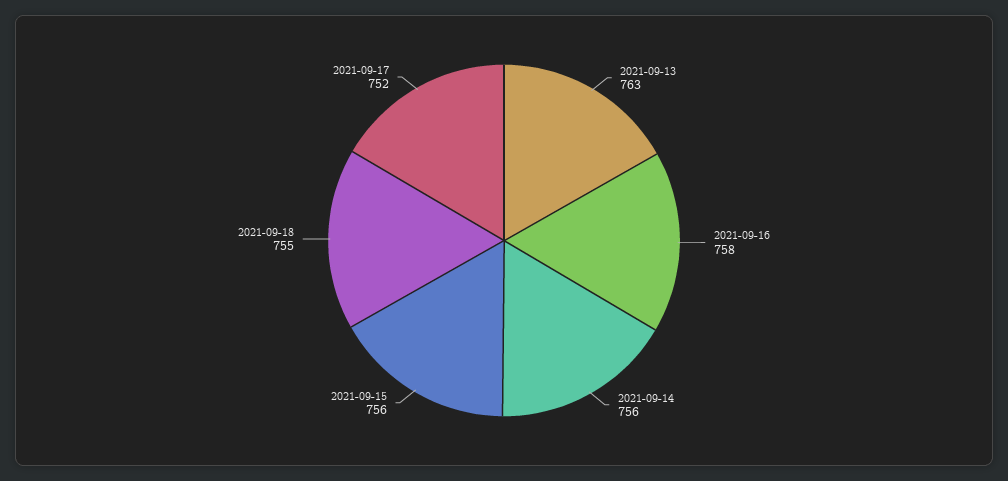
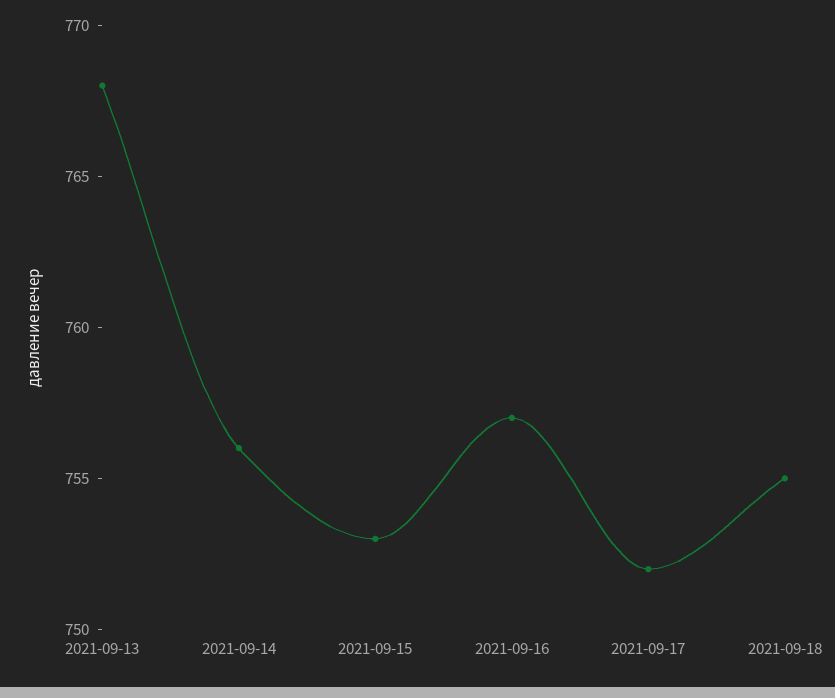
2021-09-13: 763 -> 768
2021-09-16: 758 -> 757
2021-09-15: 756 -> 753

